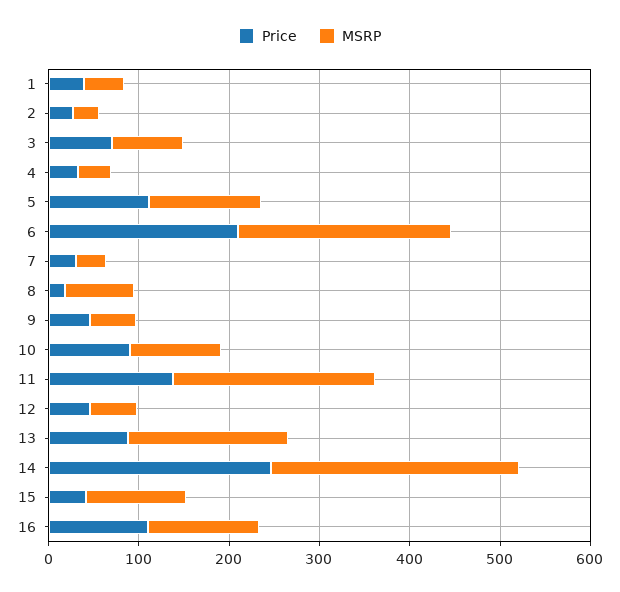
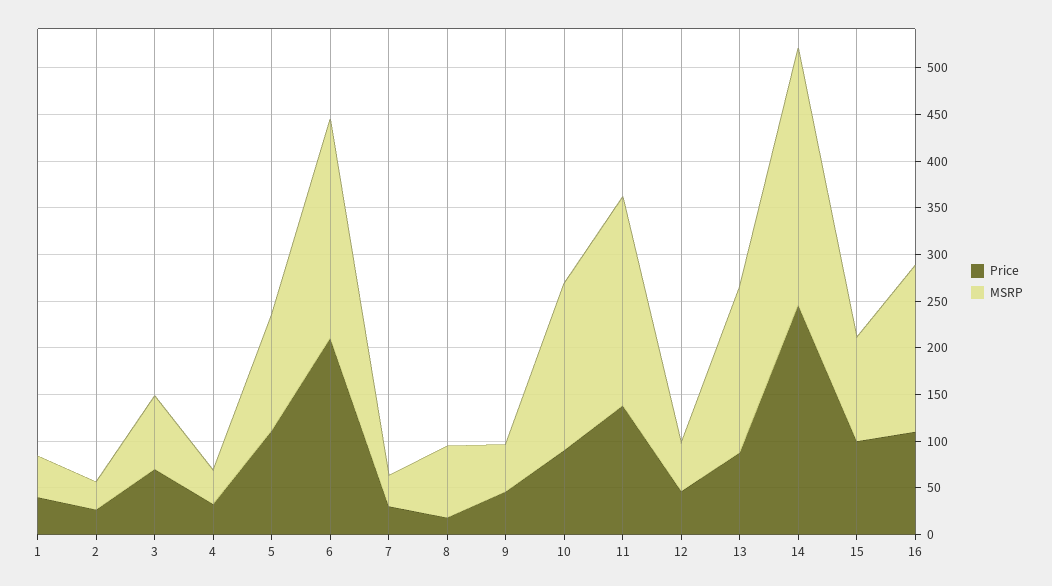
MSRP, 10: 100 -> 180
Price, 15: 40 -> 100
MSRP, 16: 120 -> 180

